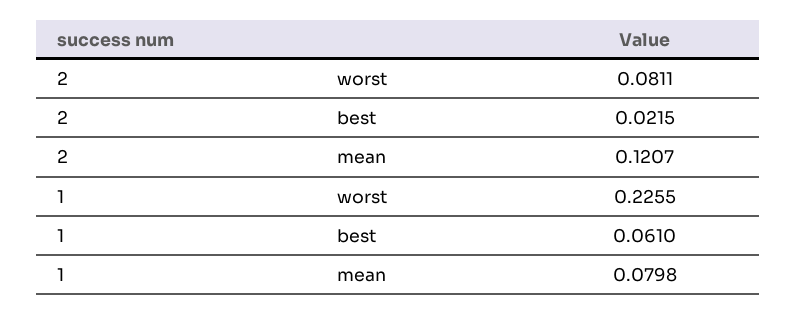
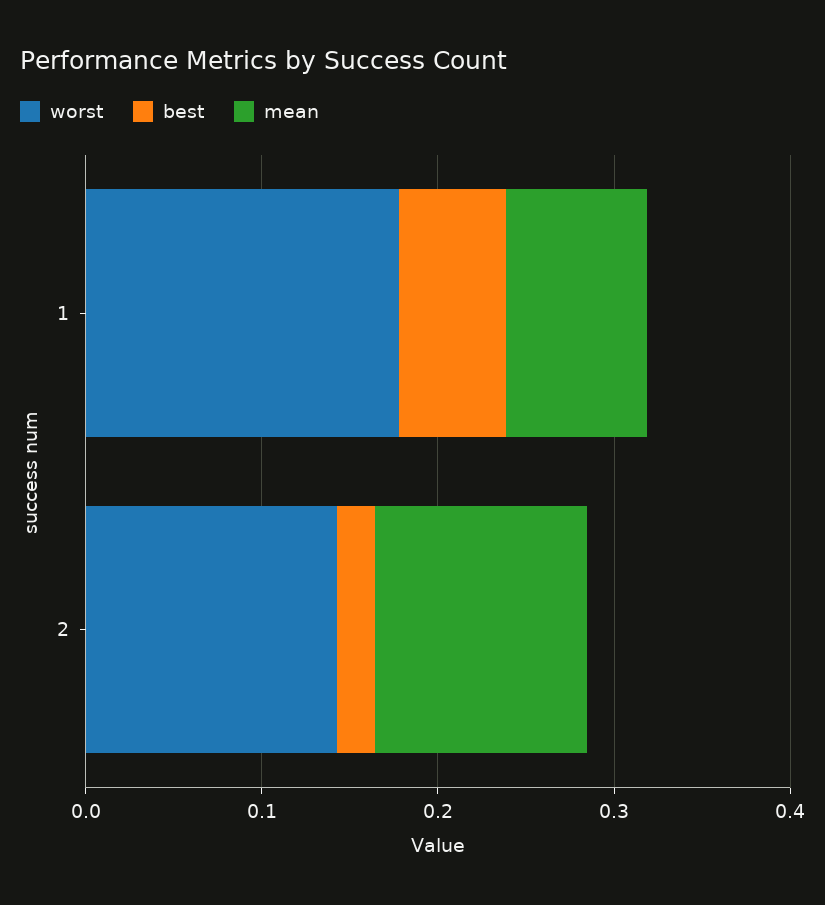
worst, 2: 0.0811 -> 0.14
worst, 1: 0.2255 -> 0.18

